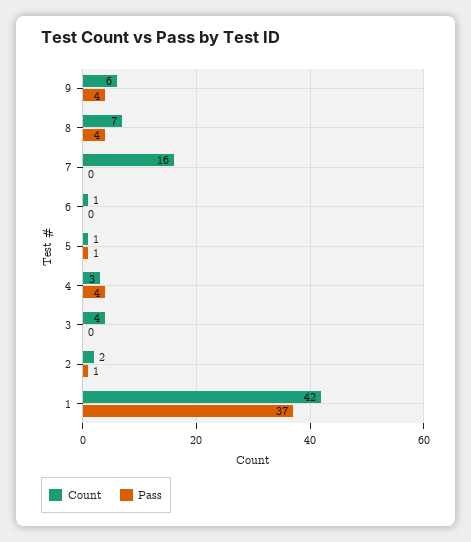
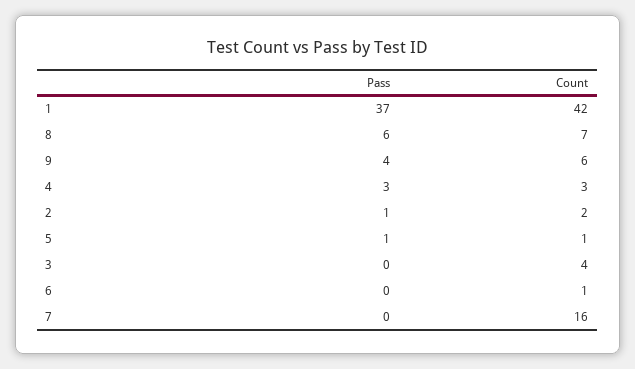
Pass, 8: 4 -> 6
Pass, 4: 4 -> 3

